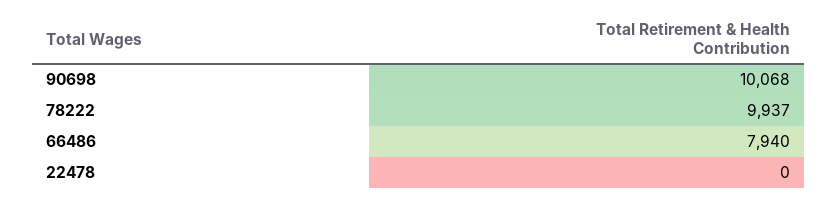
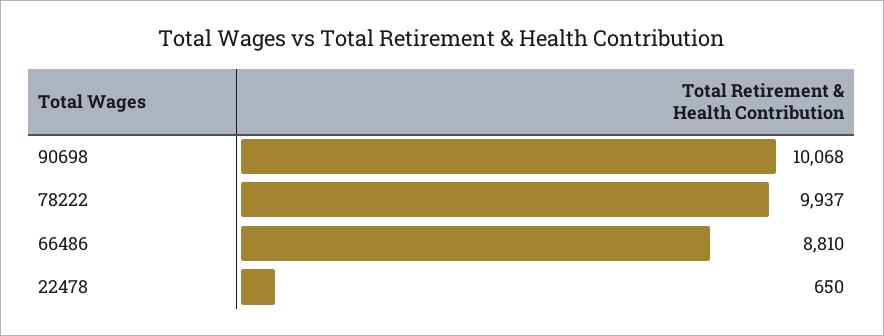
66486: 7940 -> 8810
22478: 0 -> 650

